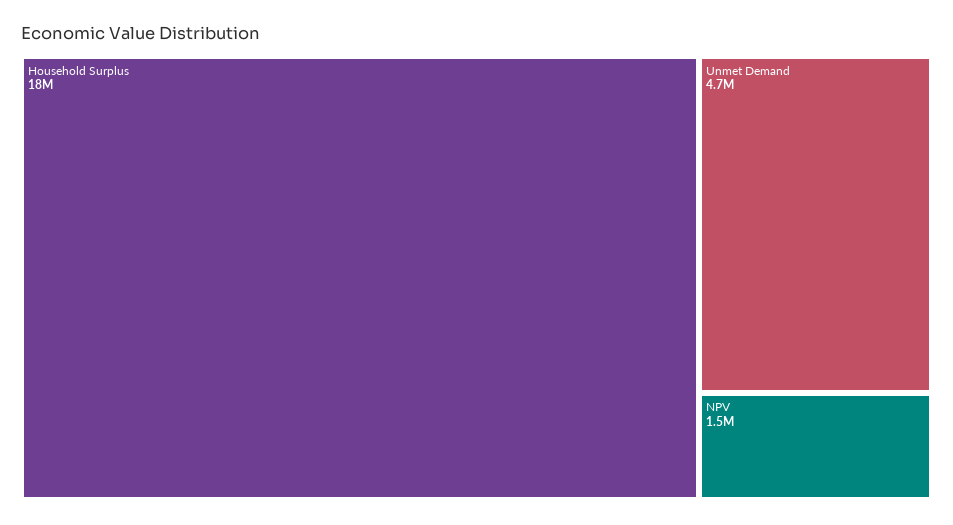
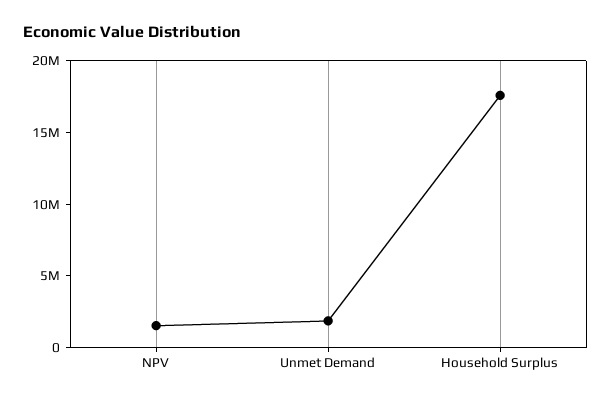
Unmet Demand: 4700000 -> 2000000

